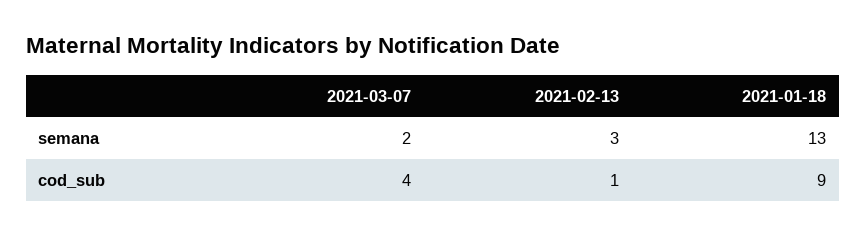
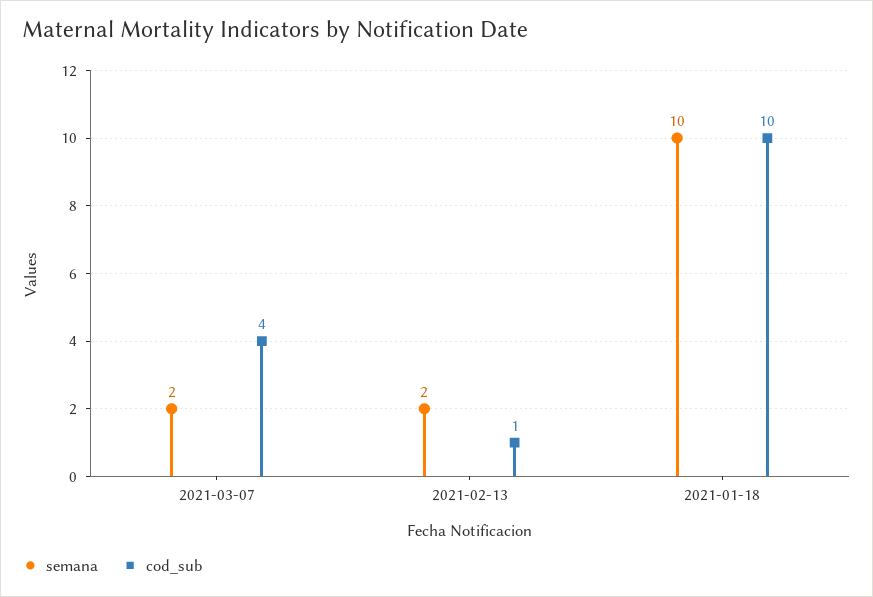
semana, 2021-02-13: 3 -> 2
semana, 2021-01-18: 13 -> 10
cod_sub, 2021-01-18: 9 -> 10

